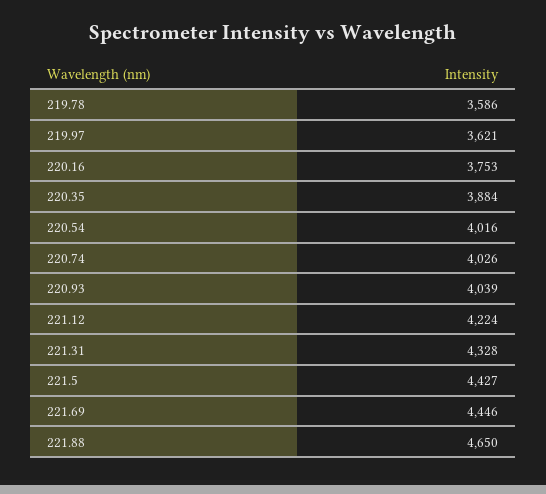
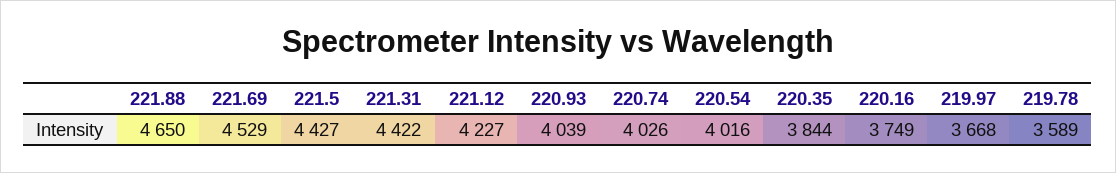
219.78: 3586 -> 3589
219.97: 3621 -> 3668
220.16: 3753 -> 3749
220.35: 3884 -> 3844
221.12: 4224 -> 4227
221.31: 4328 -> 4422
221.69: 4446 -> 4529

